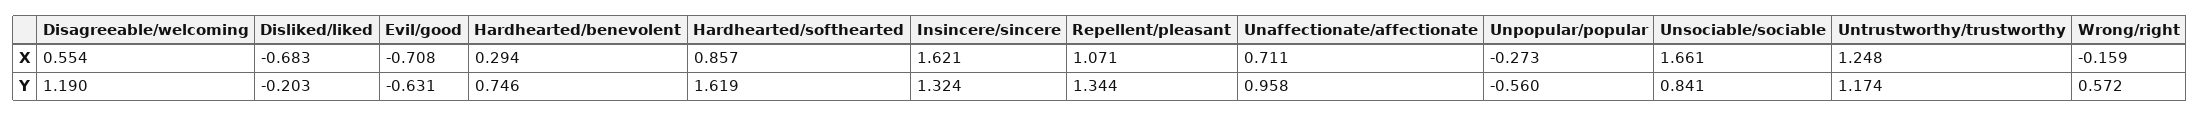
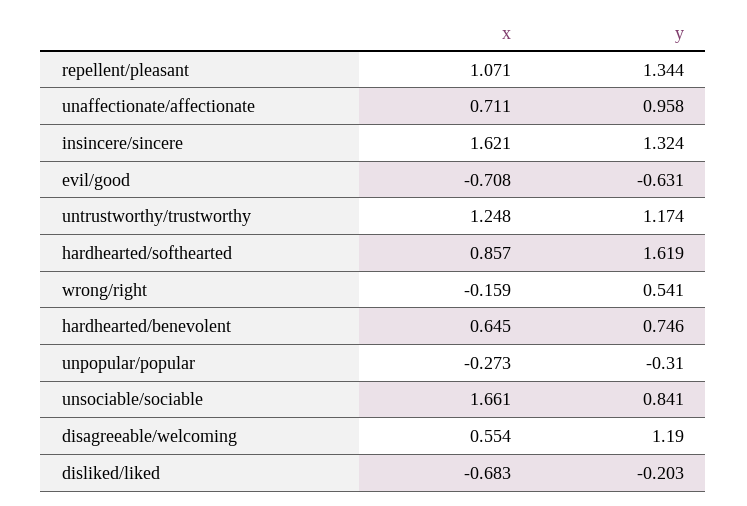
Hardhearted/benevolent, X: 0.294 -> 0.645
Unpopular/popular, Y: -0.56 -> -0.31
Wrong/right, Y: 0.572 -> 0.541

